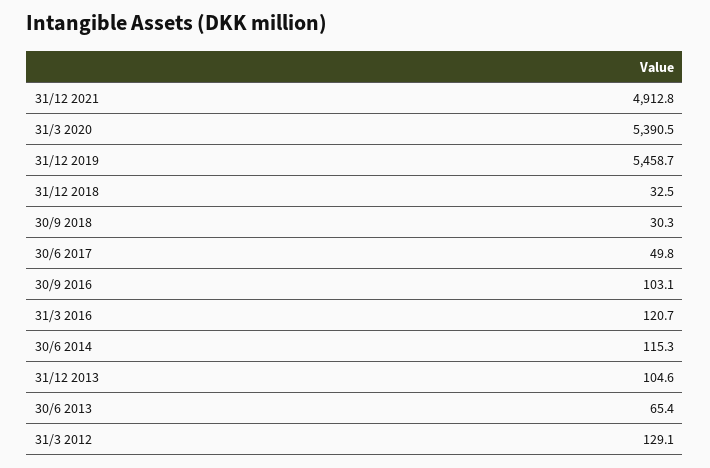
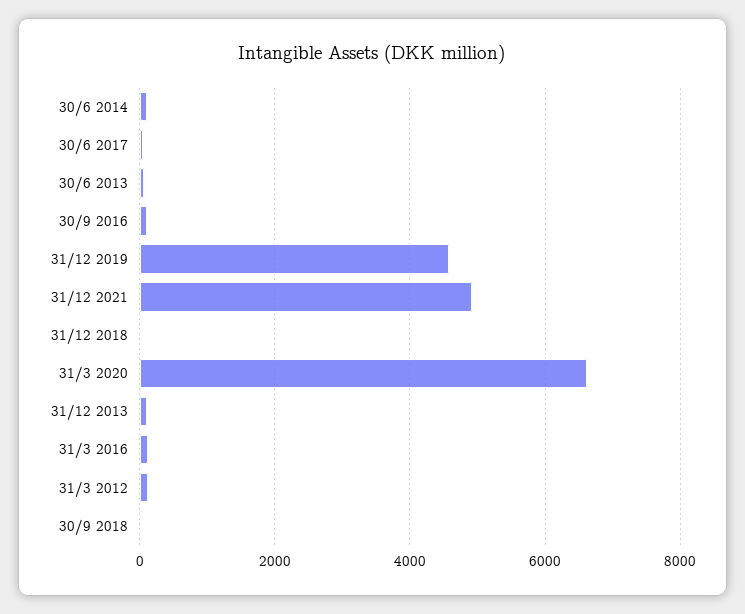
31/3 2020: 5390.5 -> 6600
31/12 2019: 5458.7 -> 4600

